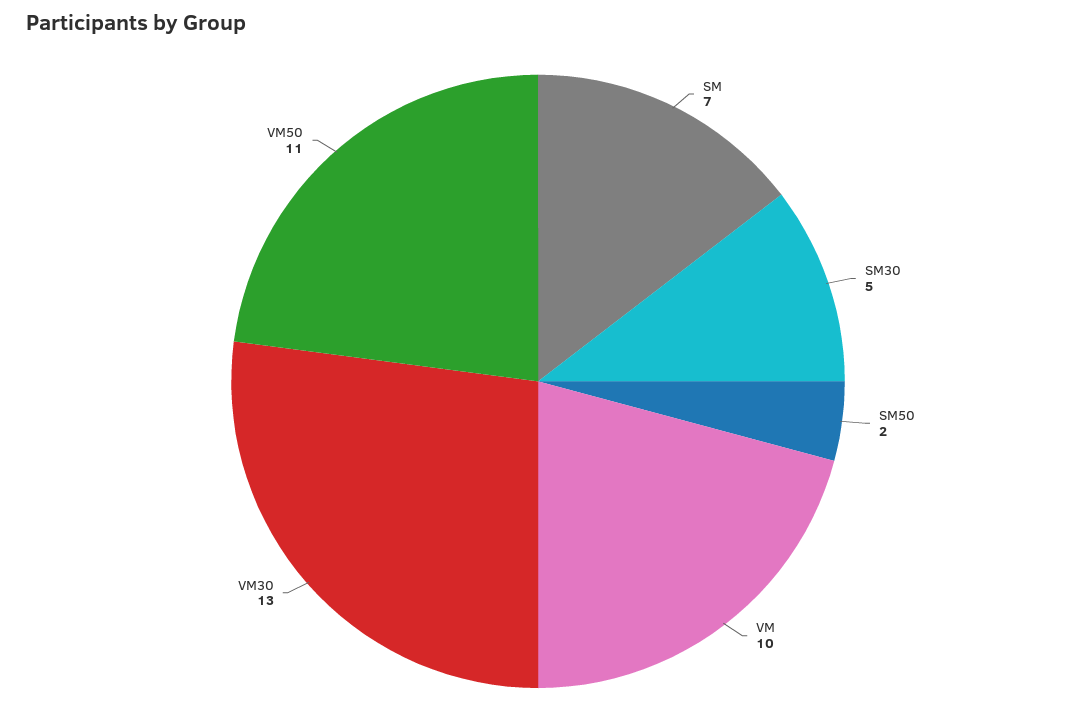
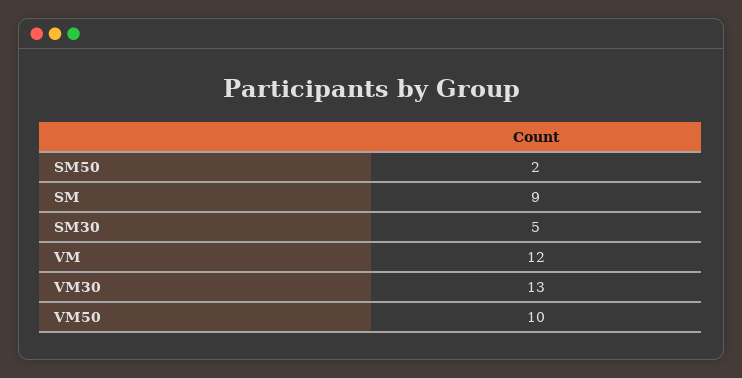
SM: 7 -> 9
VM: 10 -> 12
VM50: 11 -> 10

